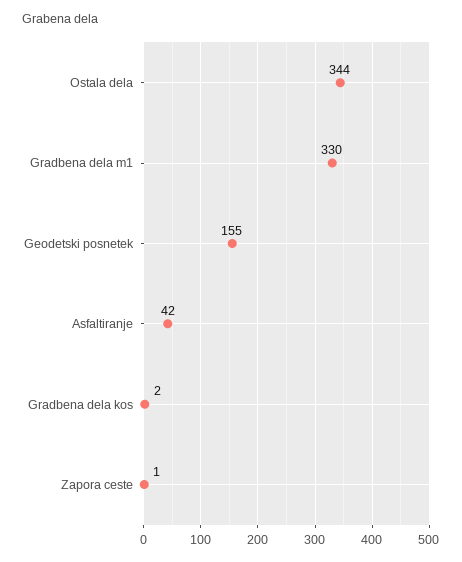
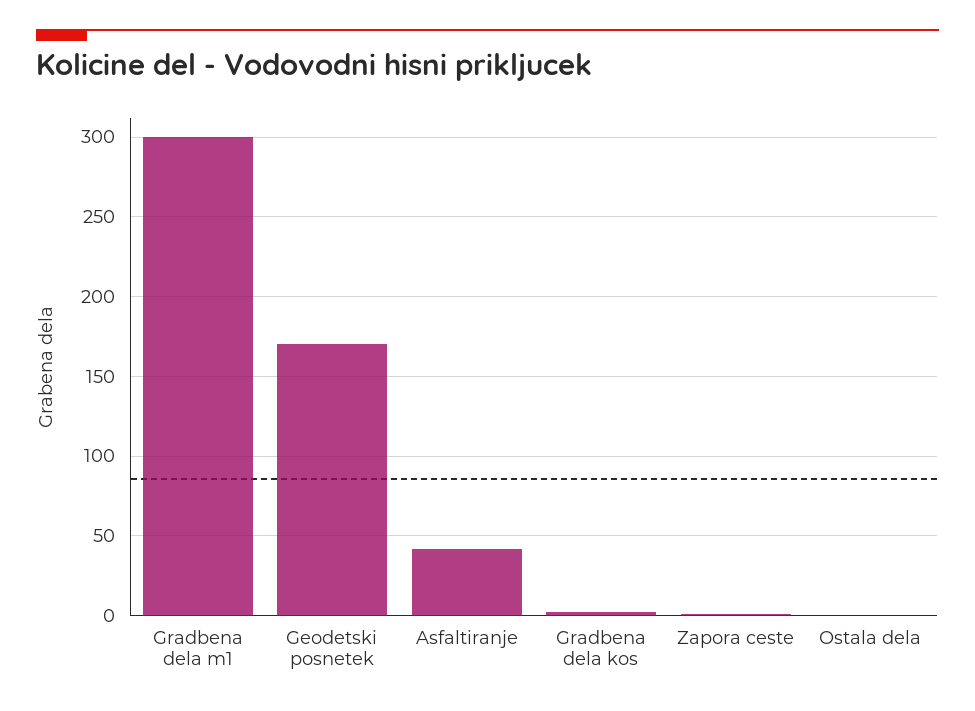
Ostala dela: 344 -> 0
Gradbena dela m1: 330 -> 300
Geodetski posnetek: 155 -> 170

